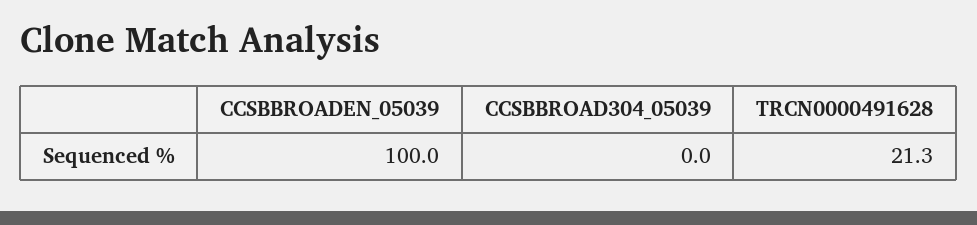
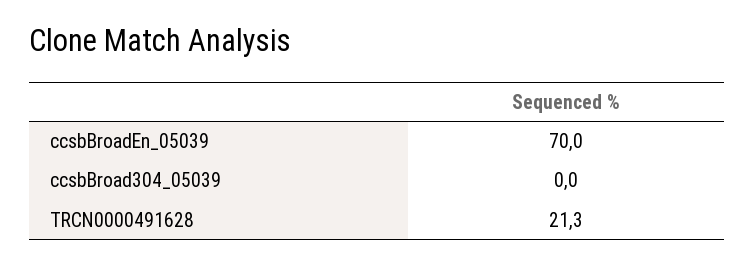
CCSBBROADEN_05039: 100 -> 70

